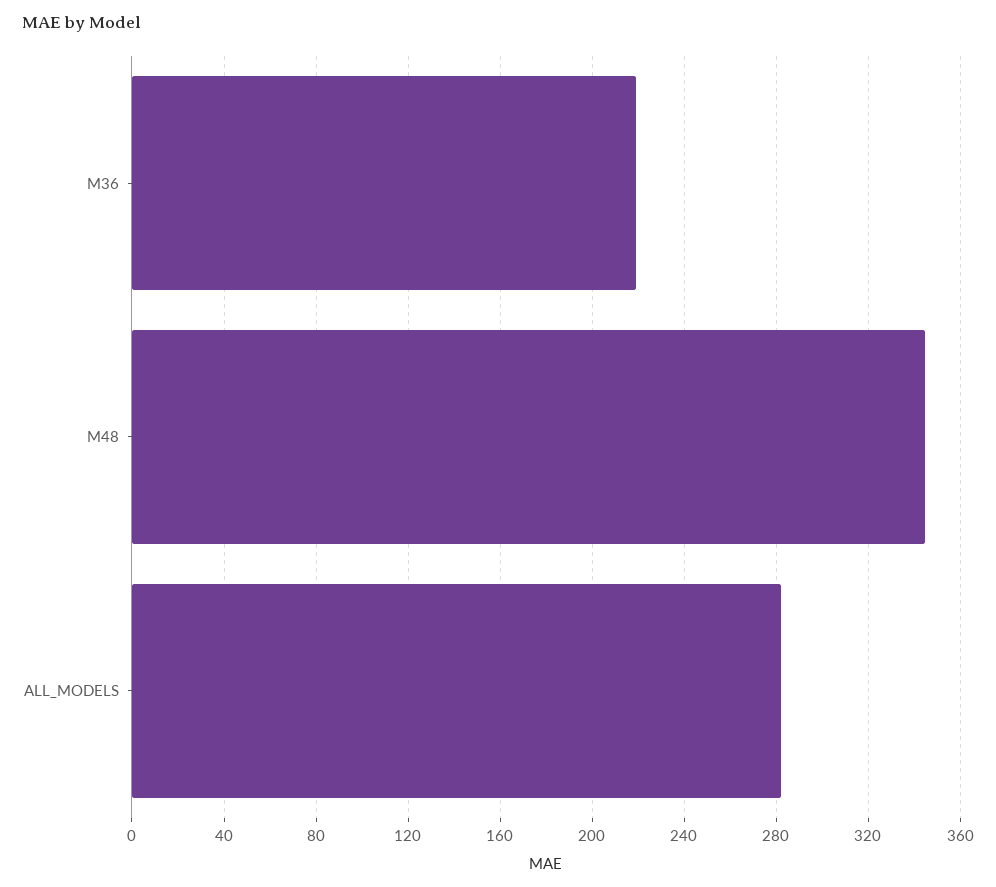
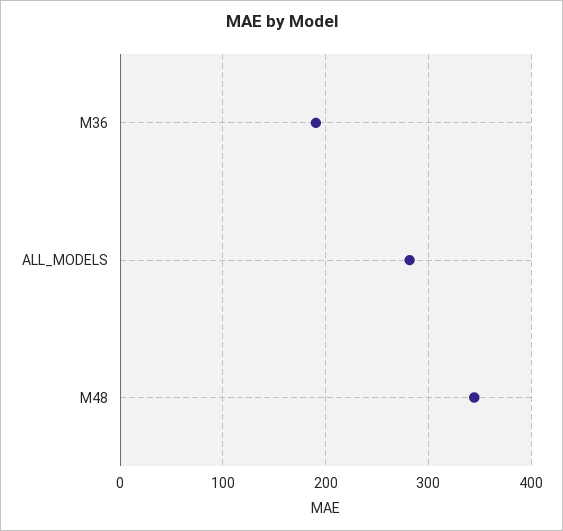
M36: 220 -> 190

